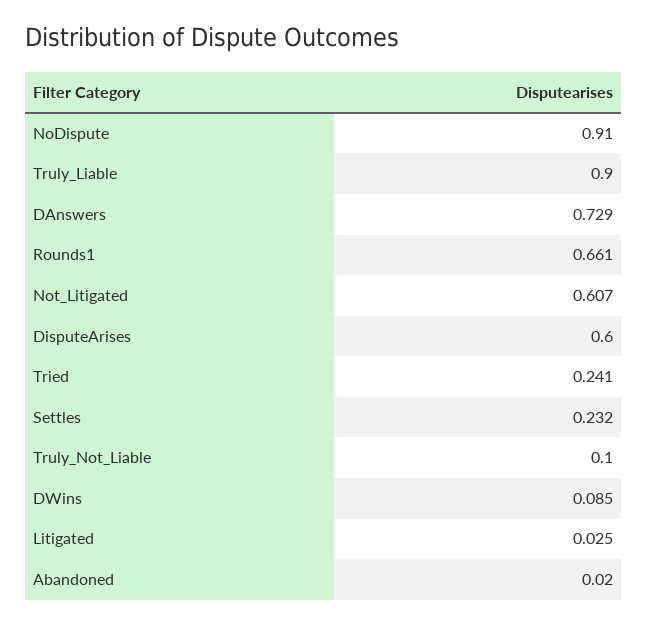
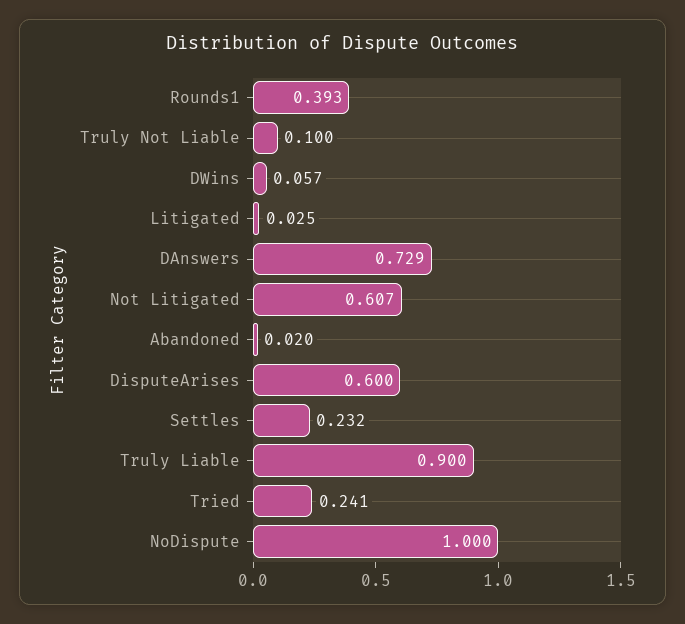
NoDispute: 0.91 -> 1
Rounds1: 0.661 -> 0.393
DWins: 0.085 -> 0.057

